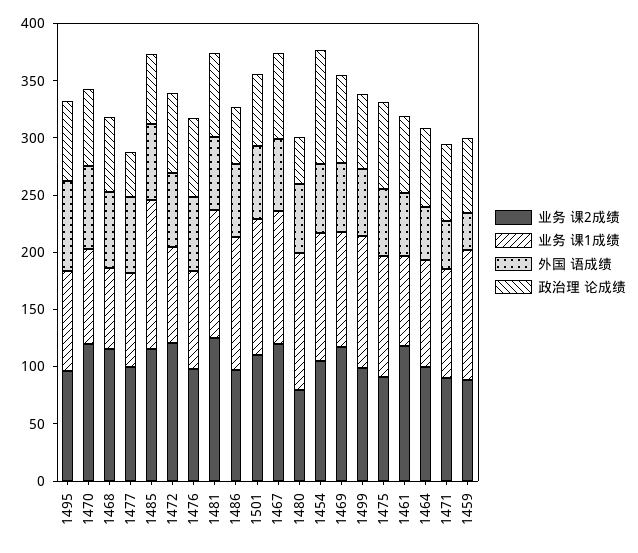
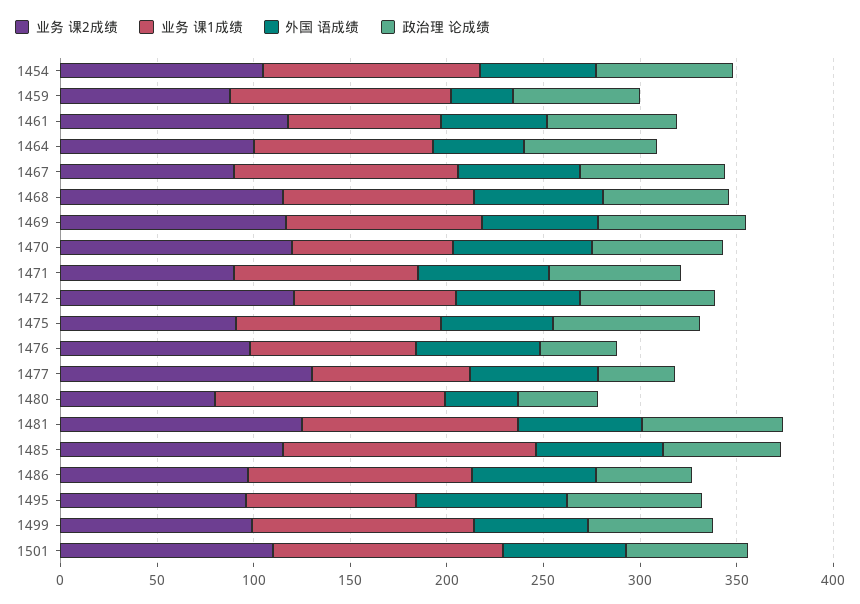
业务 课1成绩, 1468: 70 -> 100
业务 课2成绩, 1477: 100 -> 130
政治理 论成绩, 1476: 70 -> 40
业务 课2成绩, 1467: 120 -> 90
外国 语成绩, 1480: 60 -> 40
政治理 论成绩, 1454: 100 -> 70
外国 语成绩, 1471: 40 -> 70

